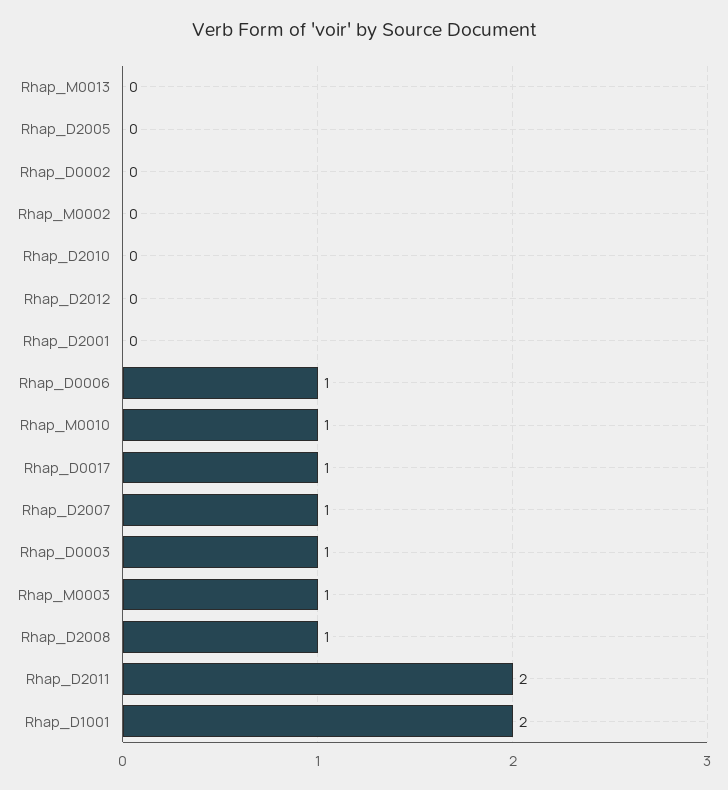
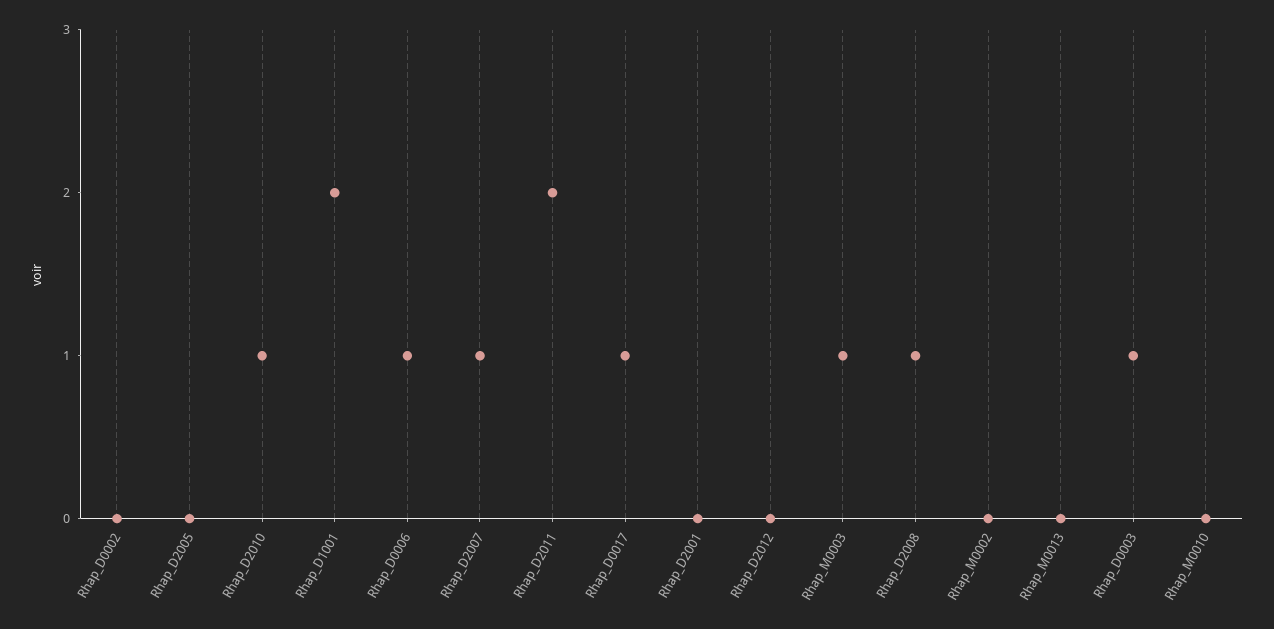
Rhap_D2010: 0 -> 1
Rhap_M0010: 1 -> 0

